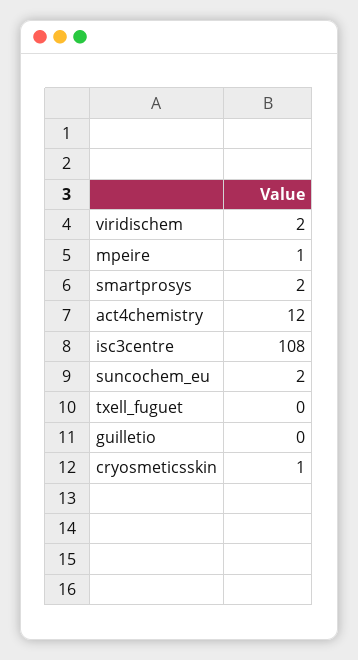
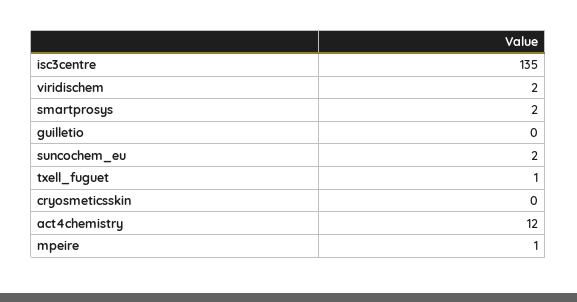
isc3centre: 108 -> 135
txell_fuguet: 0 -> 1
cryosmeticsskin: 1 -> 0

